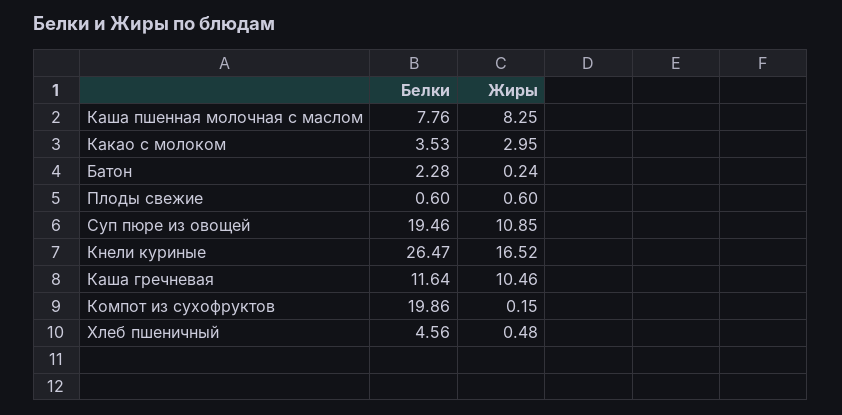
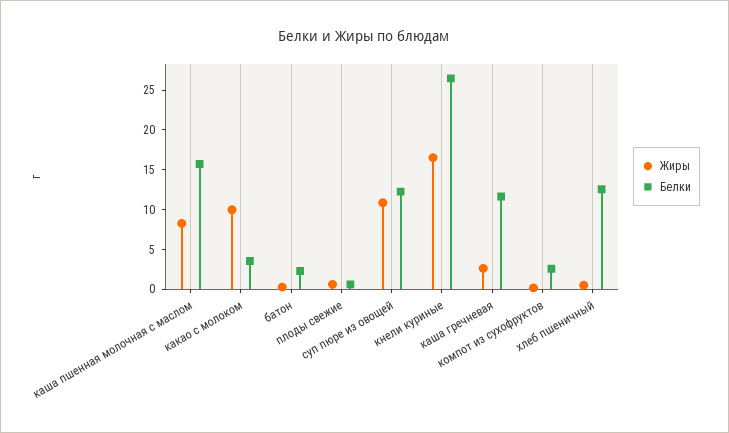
Белки, Каша пшенная молочная с маслом: 7.76 -> 15
Жиры, Какао с молоком: 2.95 -> 10
Белки, Суп пюре из овощей: 19.46 -> 12.5
Жиры, Каша гречневая: 10.46 -> 2.5
Белки, Компот из сухофруктов: 19.86 -> 2.5
Белки, Хлеб пшеничный: 4.56 -> 12.5

